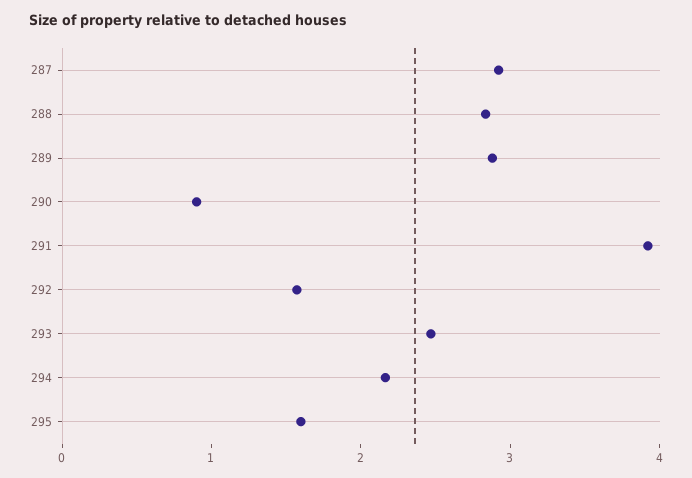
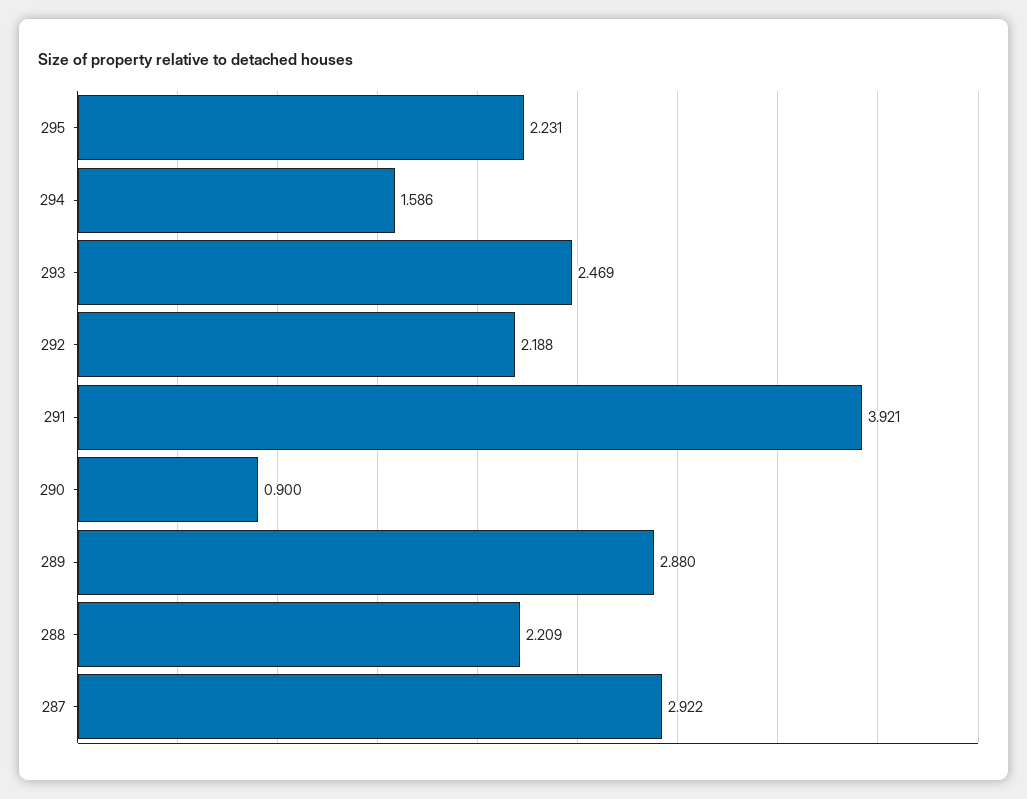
288: 2.8 -> 2.209
292: 1.6 -> 2.188
294: 2.2 -> 1.586
295: 1.6 -> 2.231

